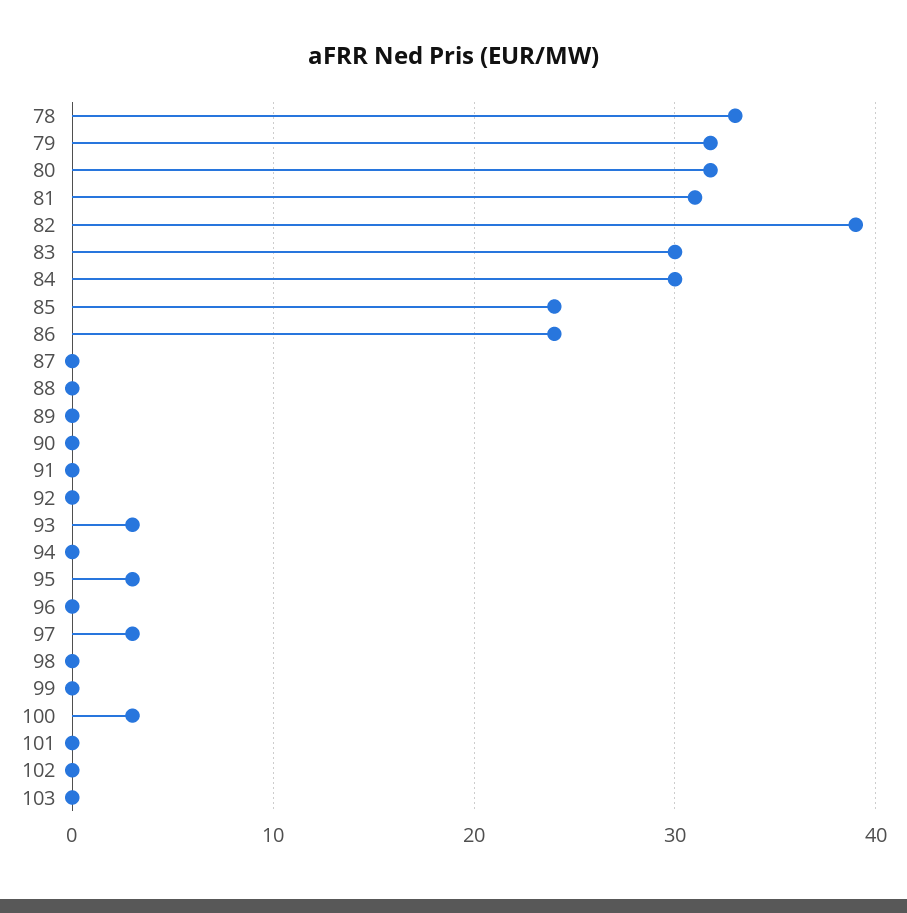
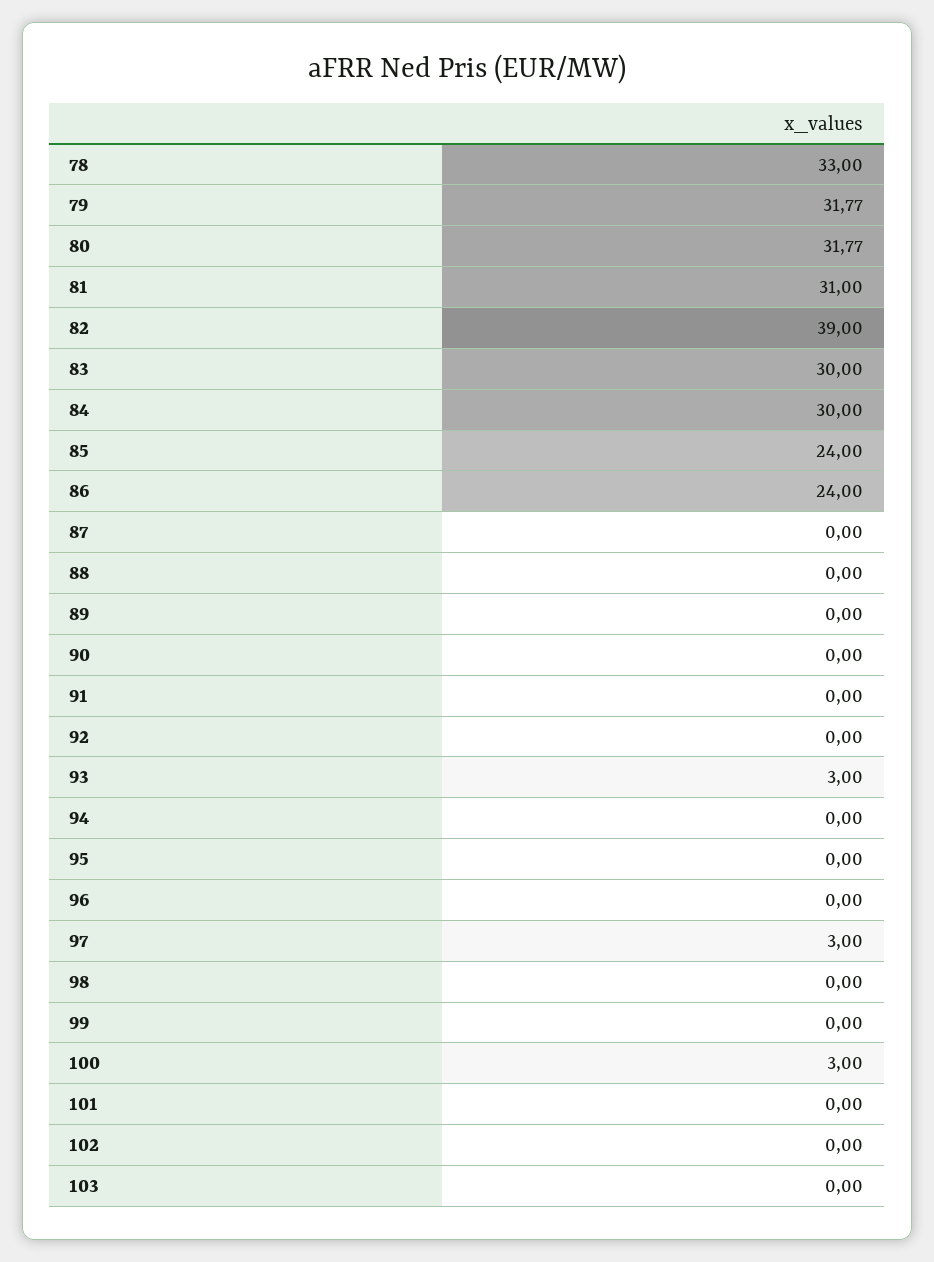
95: 3 -> 0

